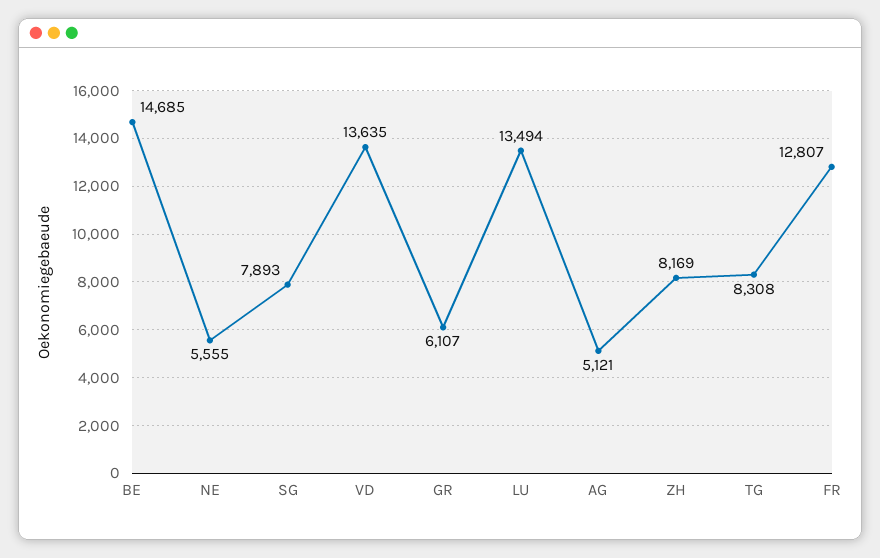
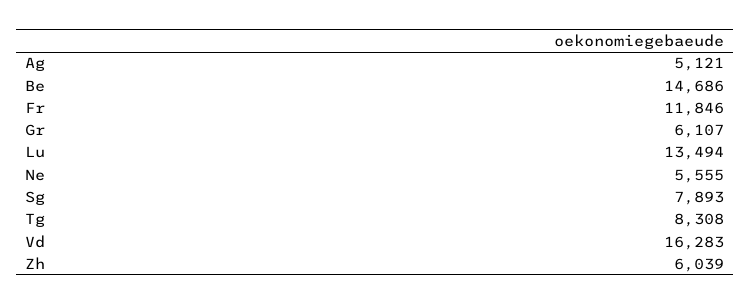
BE: 14685 -> 14686
VD: 13635 -> 16283
ZH: 8169 -> 6039
FR: 12807 -> 11846

